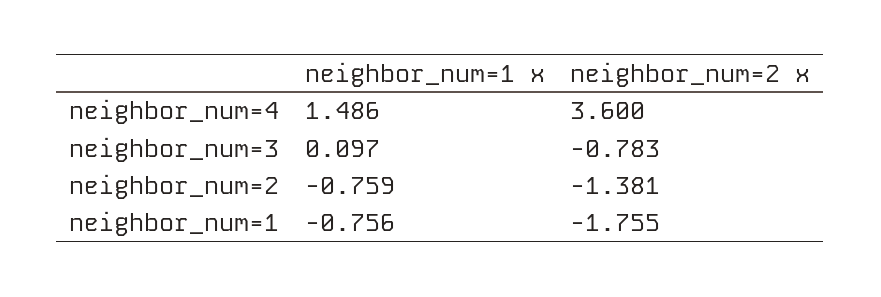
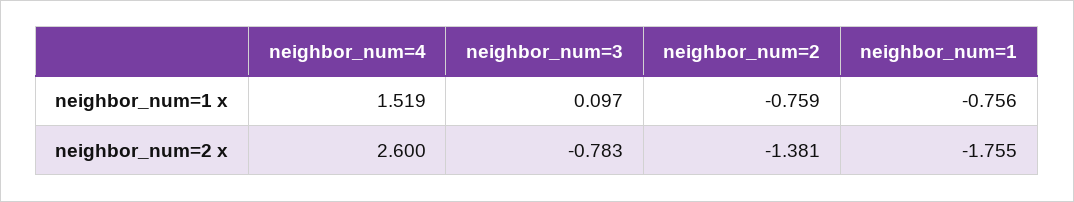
neighbor_num=1 x, neighbor_num=4: 1.486 -> 1.519
neighbor_num=2 x, neighbor_num=4: 3.6 -> 2.6

